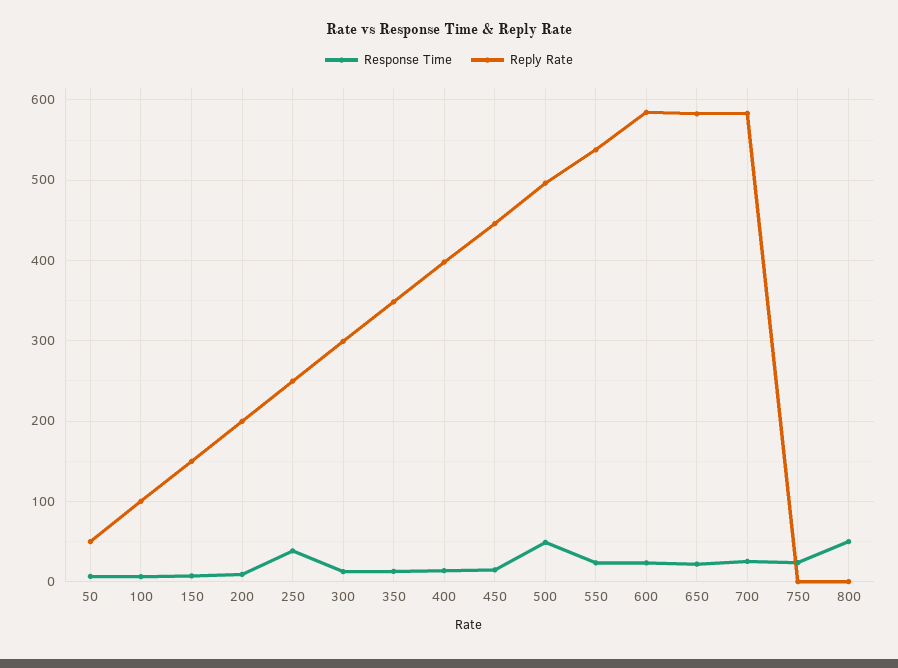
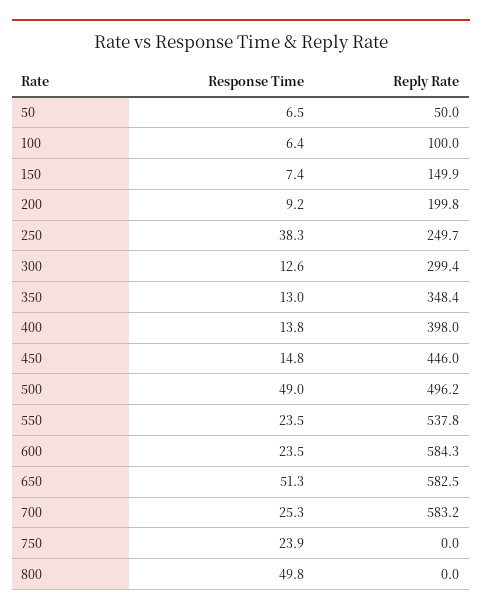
Response Time, 650: 20 -> 51.3

